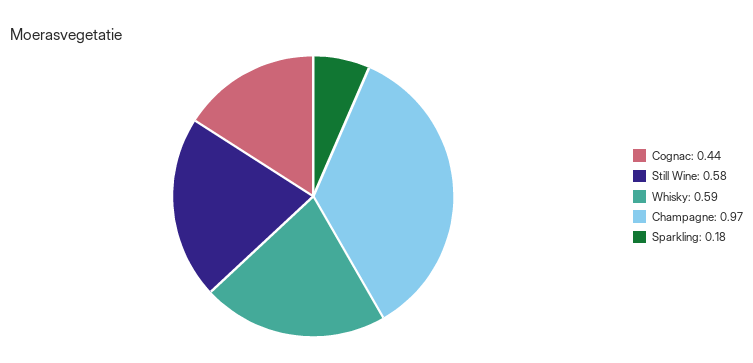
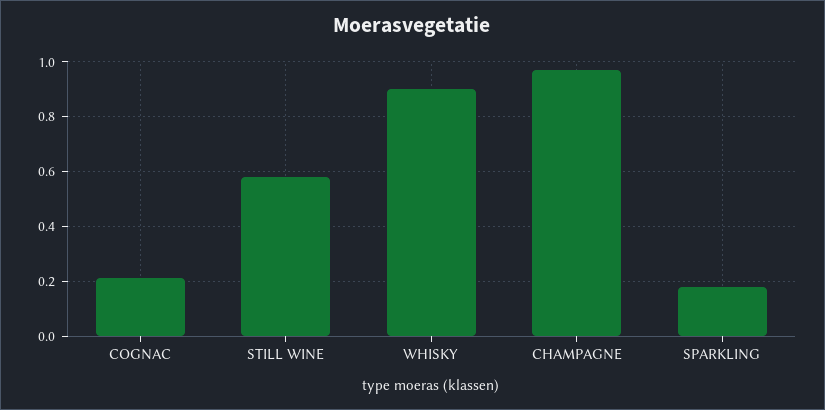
Cognac: 0.44 -> 0.2
Whisky: 0.59 -> 0.9

